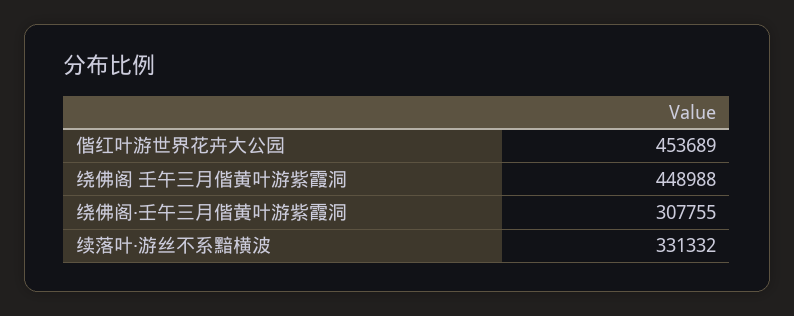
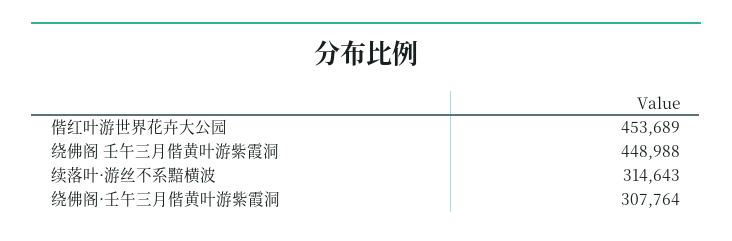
绕佛阁·壬午三月偕黄叶游紫霞洞: 307755 -> 307764
续落叶·游丝不系黯横波: 331332 -> 314643

